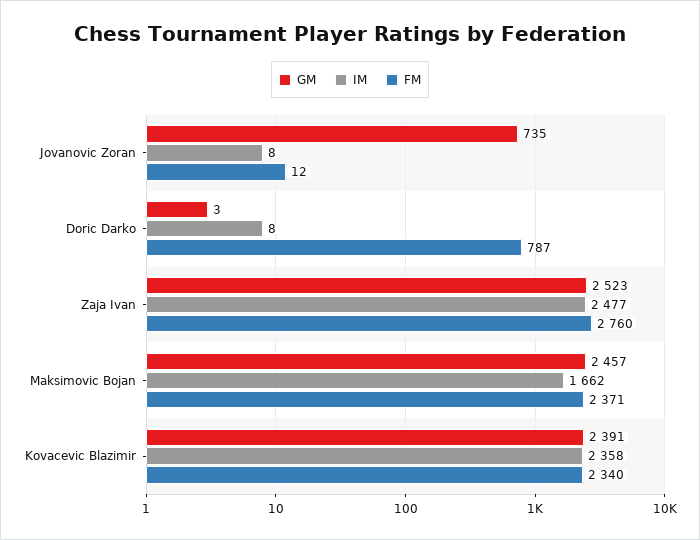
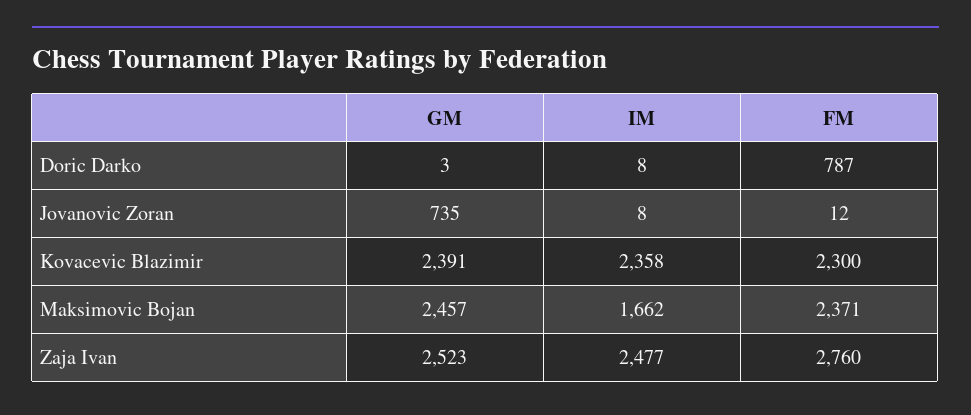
FM, Kovacevic Blazimir: 2340 -> 2300

